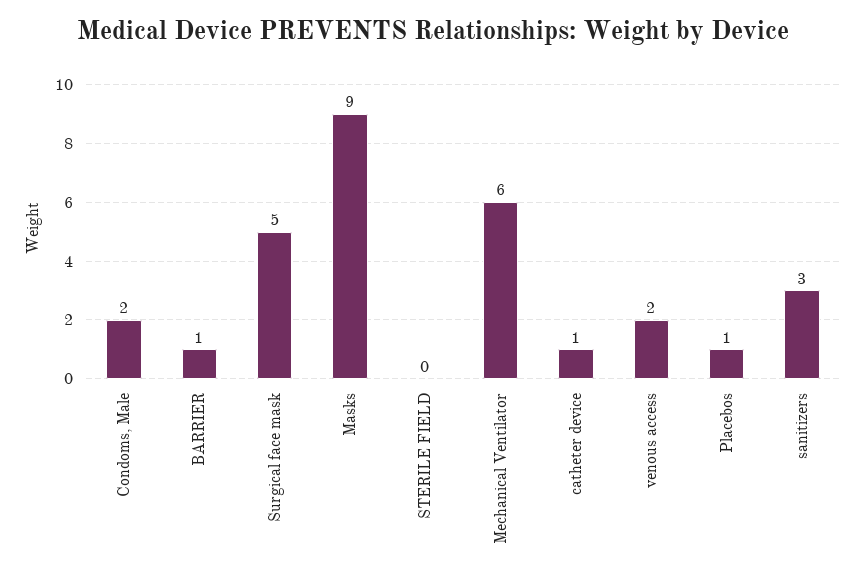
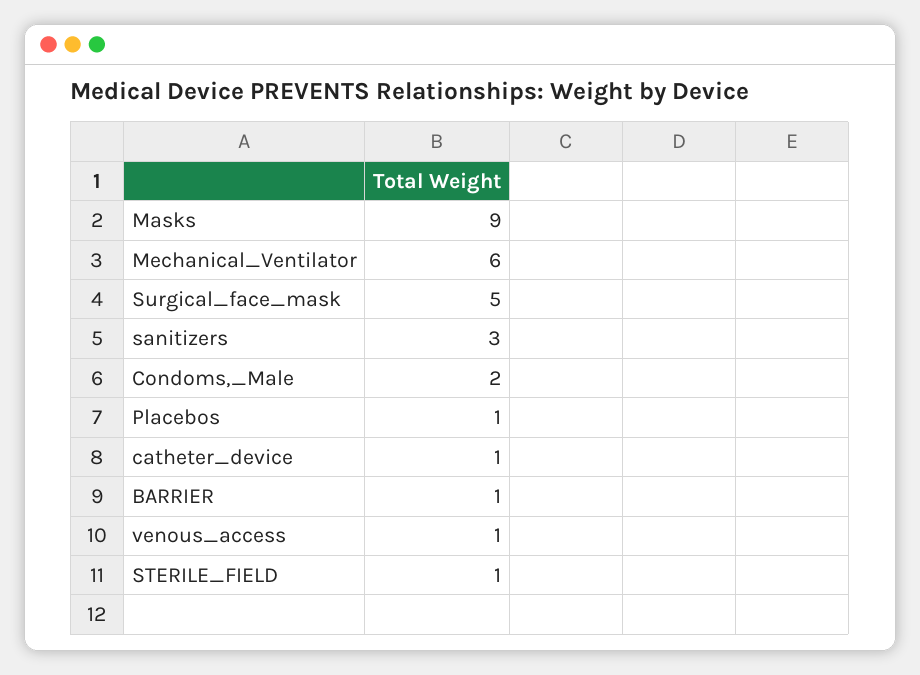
STERILE FIELD: 0 -> 1
venous access: 2 -> 1

